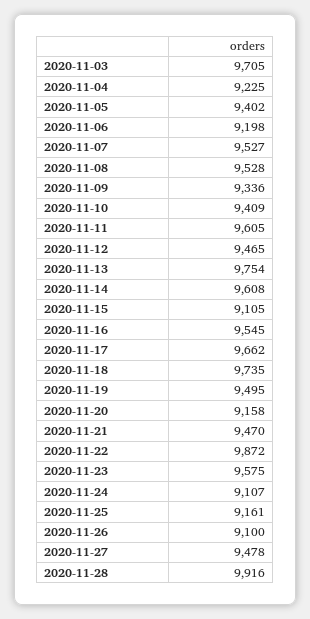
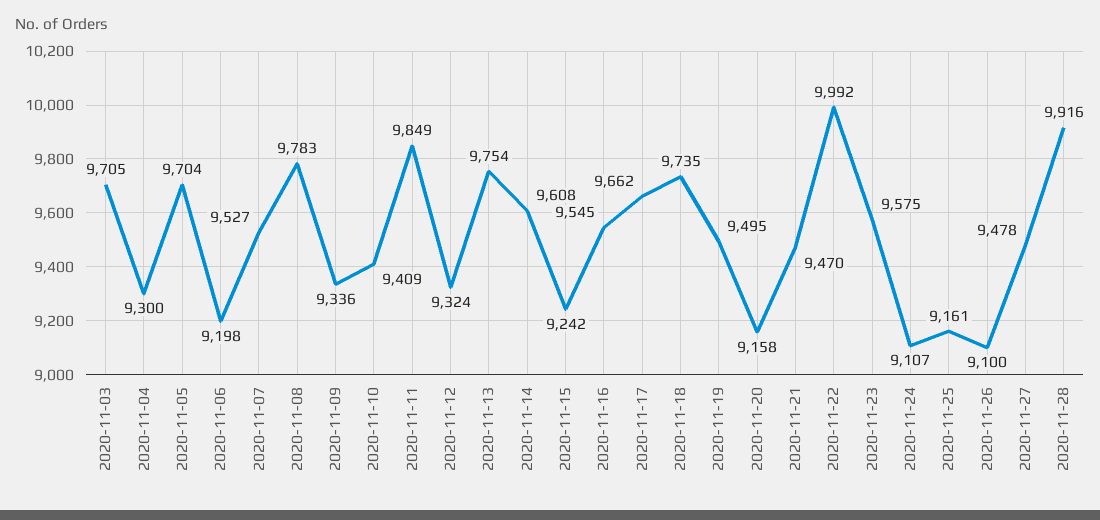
2020-11-04: 9225 -> 9300
2020-11-05: 9402 -> 9704
2020-11-08: 9528 -> 9783
2020-11-11: 9605 -> 9849
2020-11-12: 9465 -> 9324
2020-11-15: 9105 -> 9242
2020-11-22: 9872 -> 9992

